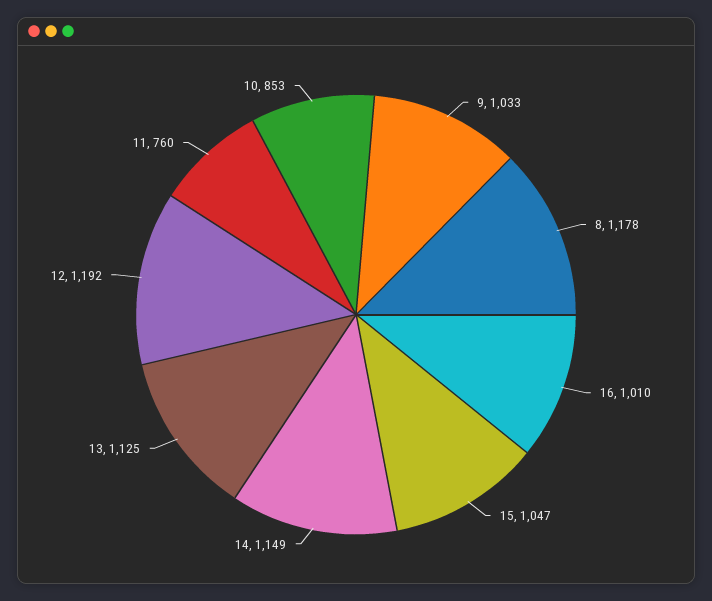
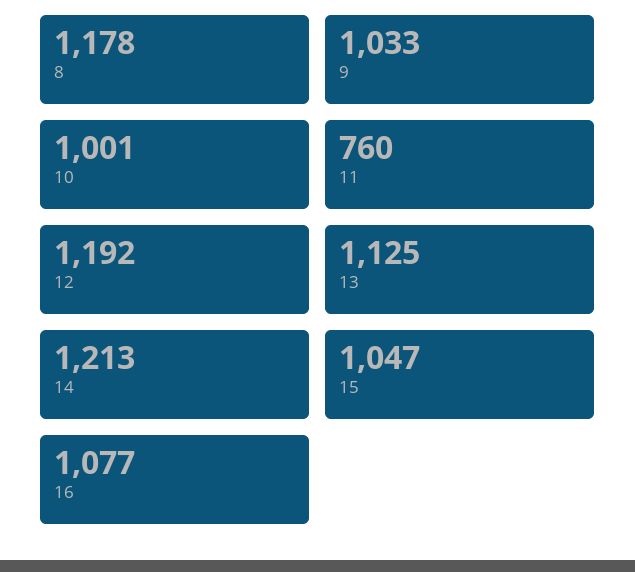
16: 1010 -> 1077
14: 1149 -> 1213
10: 853 -> 1001

